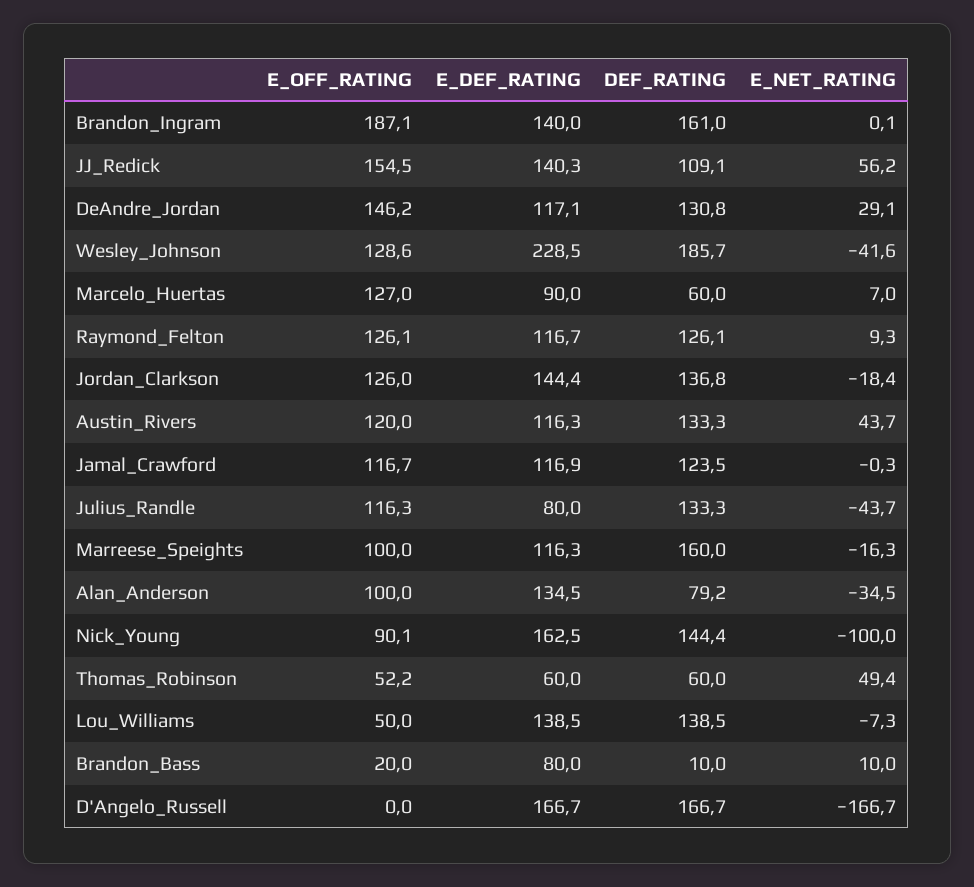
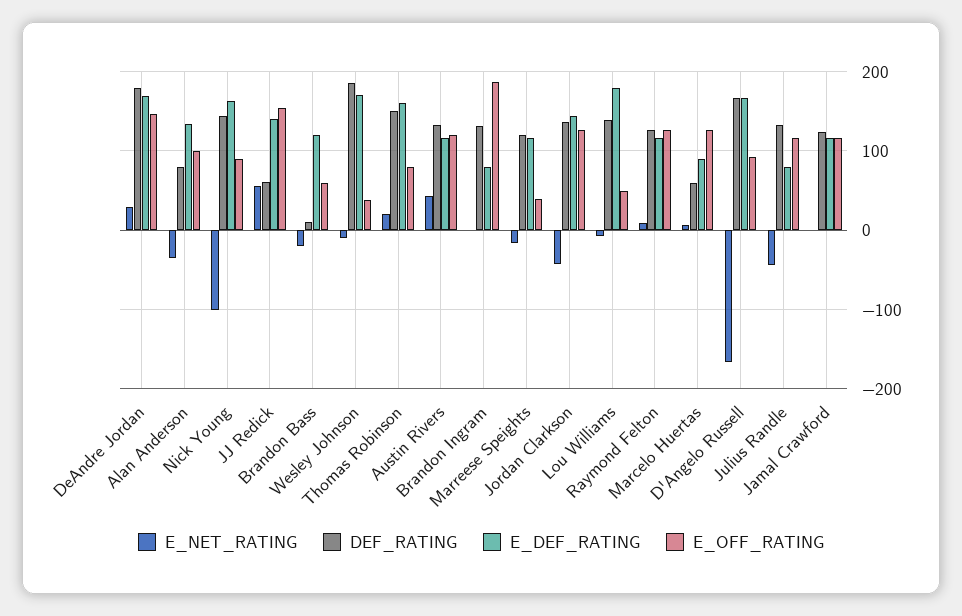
E_DEF_RATING, Brandon_Ingram: 140 -> 80
DEF_RATING, Brandon_Ingram: 161 -> 130
DEF_RATING, JJ_Redick: 109.1 -> 60
E_DEF_RATING, DeAndre_Jordan: 117.1 -> 170
DEF_RATING, DeAndre_Jordan: 130.8 -> 180
E_OFF_RATING, Wesley_Johnson: 128.6 -> 40
E_DEF_RATING, Wesley_Johnson: 228.5 -> 170
E_NET_RATING, Wesley_Johnson: -41.6 -> -10
E_NET_RATING, Jordan_Clarkson: -18.4 -> -40
E_OFF_RATING, Marreese_Speights: 100 -> 40
DEF_RATING, Marreese_Speights: 160 -> 120
E_OFF_RATING, Thomas_Robinson: 52.2 -> 80
E_DEF_RATING, Thomas_Robinson: 60 -> 160
DEF_RATING, Thomas_Robinson: 60 -> 150
E_NET_RATING, Thomas_Robinson: 49.4 -> 20
E_DEF_RATING, Lou_Williams: 138.5 -> 180
E_OFF_RATING, Brandon_Bass: 20 -> 60
E_DEF_RATING, Brandon_Bass: 80 -> 120
E_NET_RATING, Brandon_Bass: 10 -> -20
E_OFF_RATING, D'Angelo_Russell: 0 -> 90

